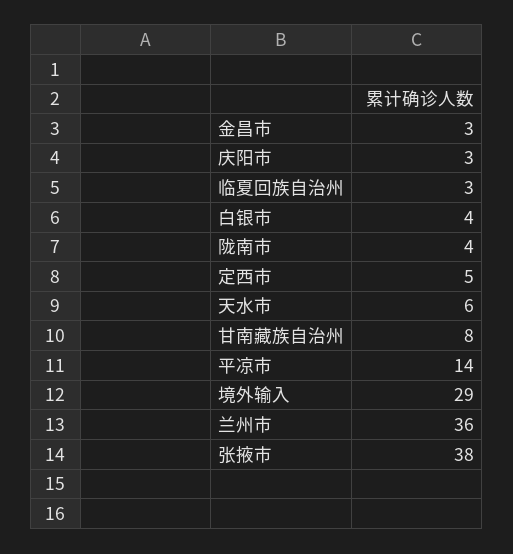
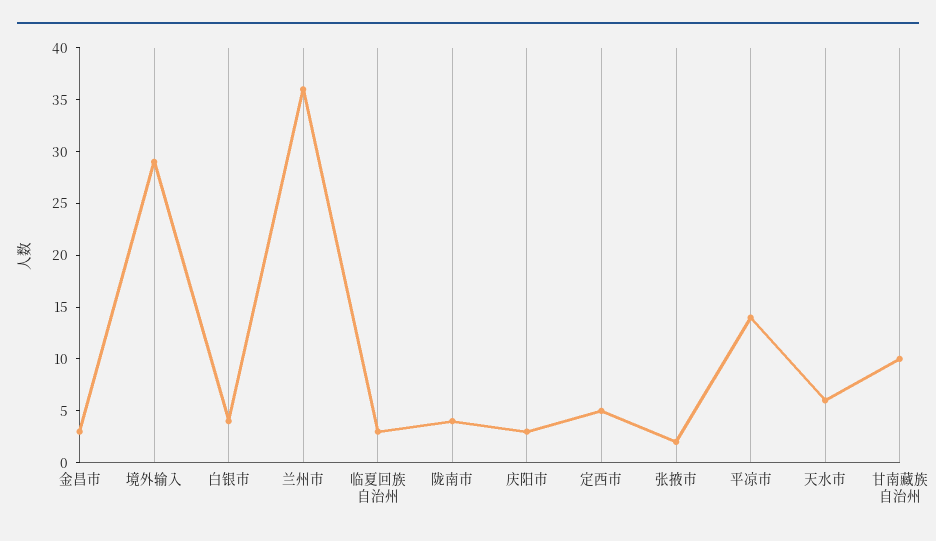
甘南藏族自治州: 8 -> 10
张掖市: 38 -> 2

